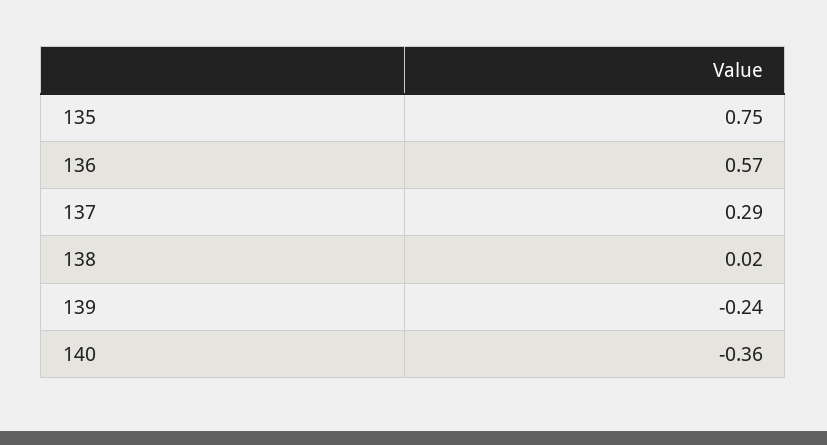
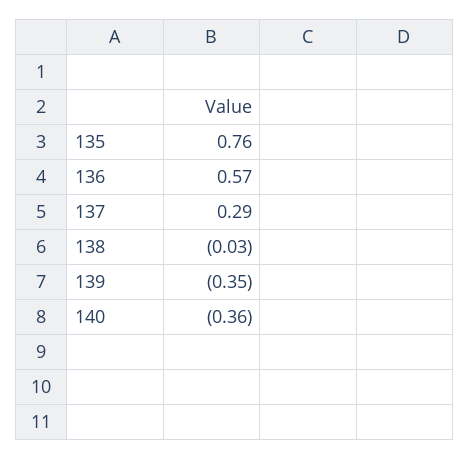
135: 0.75 -> 0.76
138: 0.02 -> -0.03
139: -0.24 -> -0.35

